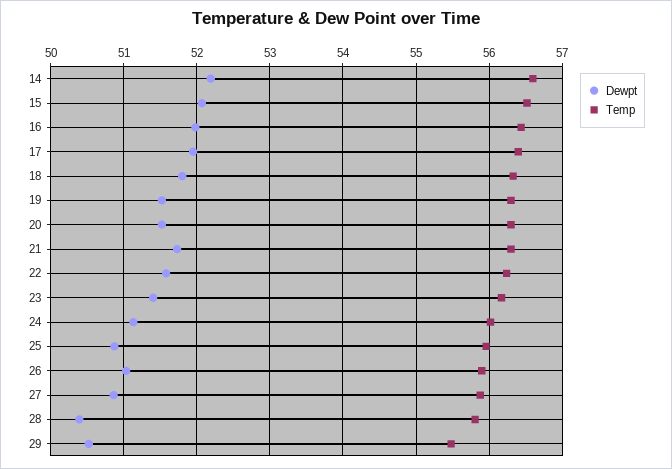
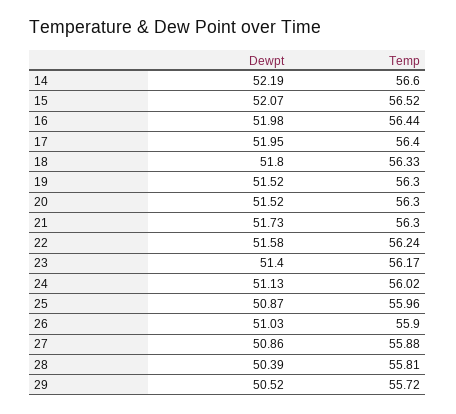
Temp, 29: 55.5 -> 55.72

